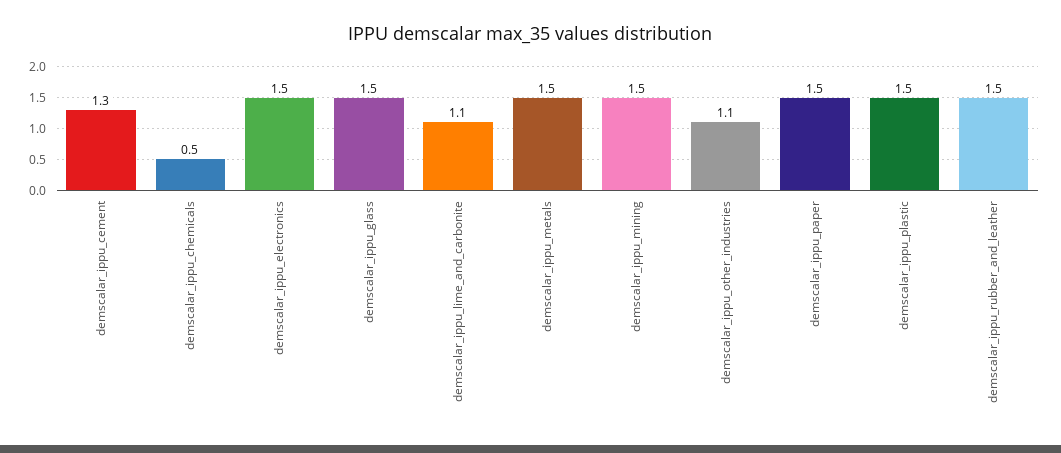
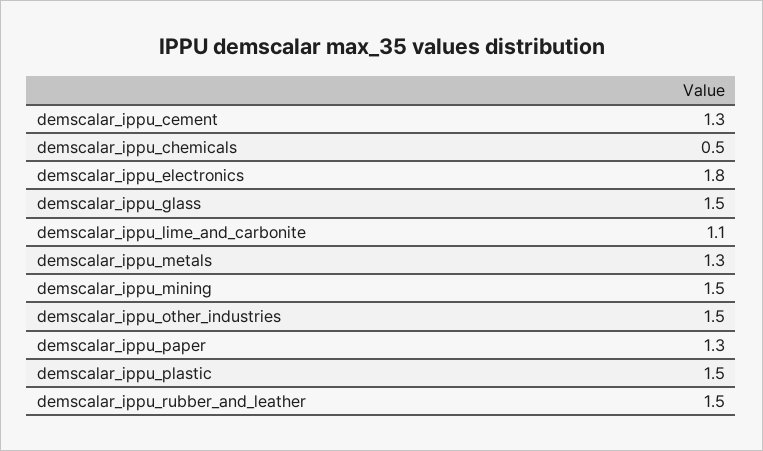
demscalar_ippu_electronics: 1.5 -> 1.8
demscalar_ippu_metals: 1.5 -> 1.3
demscalar_ippu_other_industries: 1.1 -> 1.5
demscalar_ippu_paper: 1.5 -> 1.3

